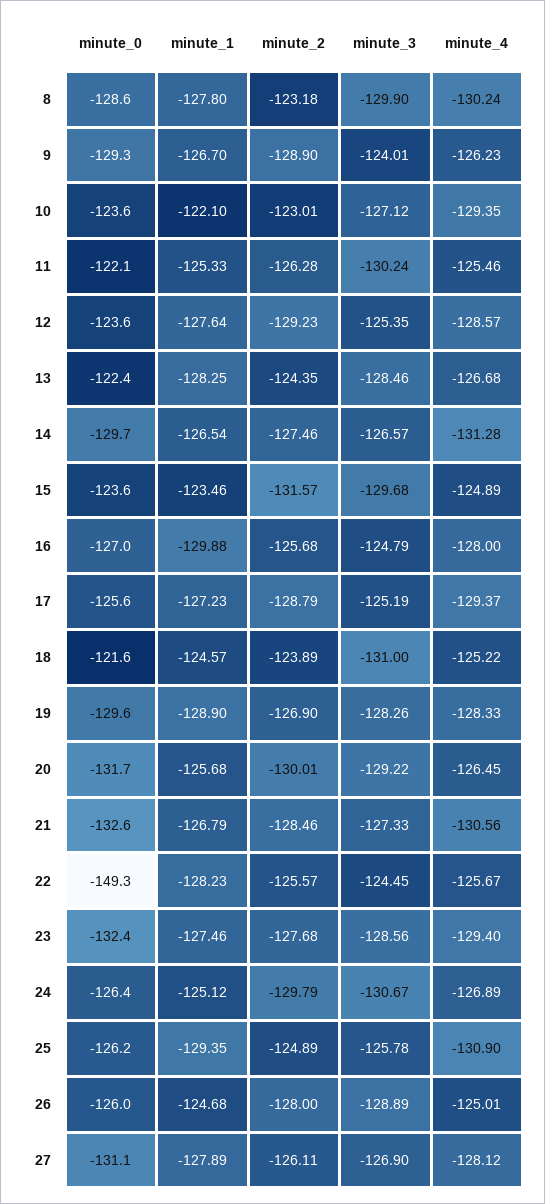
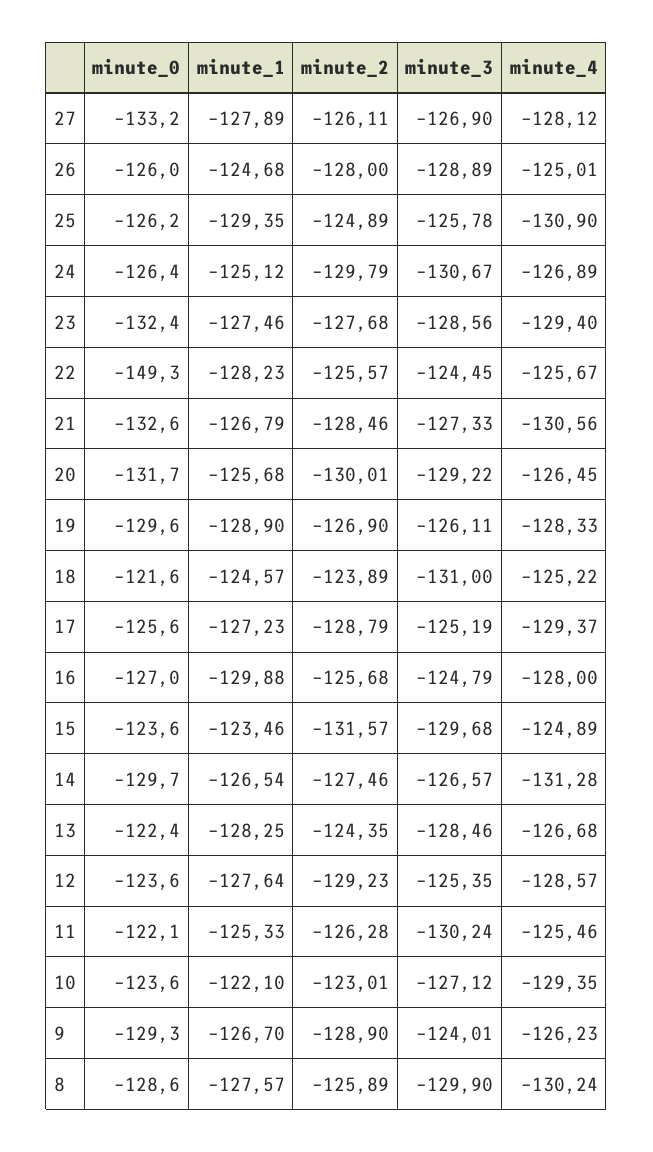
minute_1, 8: -127.8 -> -127.57
minute_2, 8: -123.18 -> -125.89
minute_3, 19: -128.26 -> -126.11
minute_0, 27: -131.1 -> -133.2

